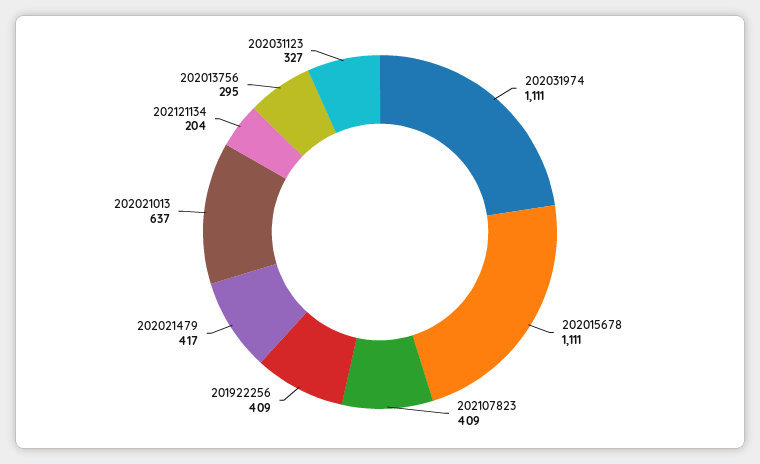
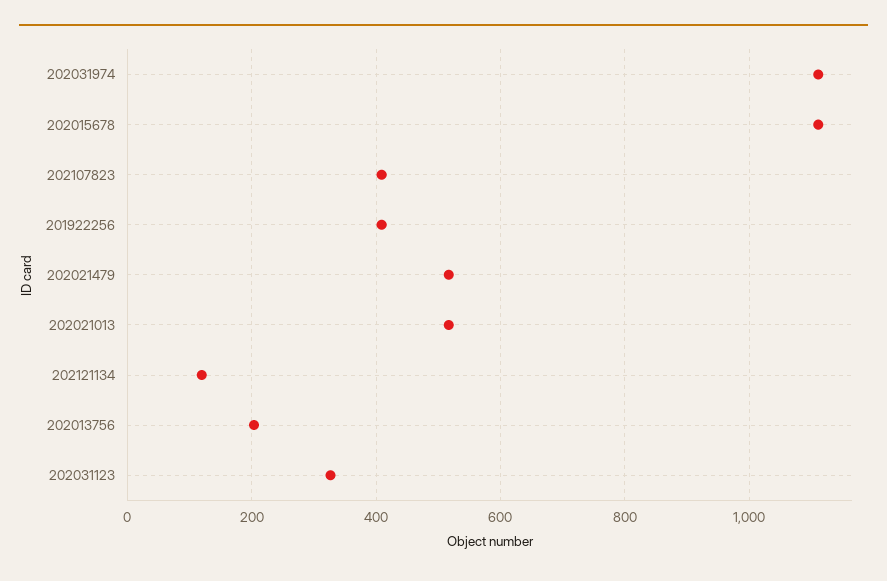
202021479: 417 -> 520
202021013: 637 -> 520
202121134: 204 -> 120
202013756: 295 -> 200

